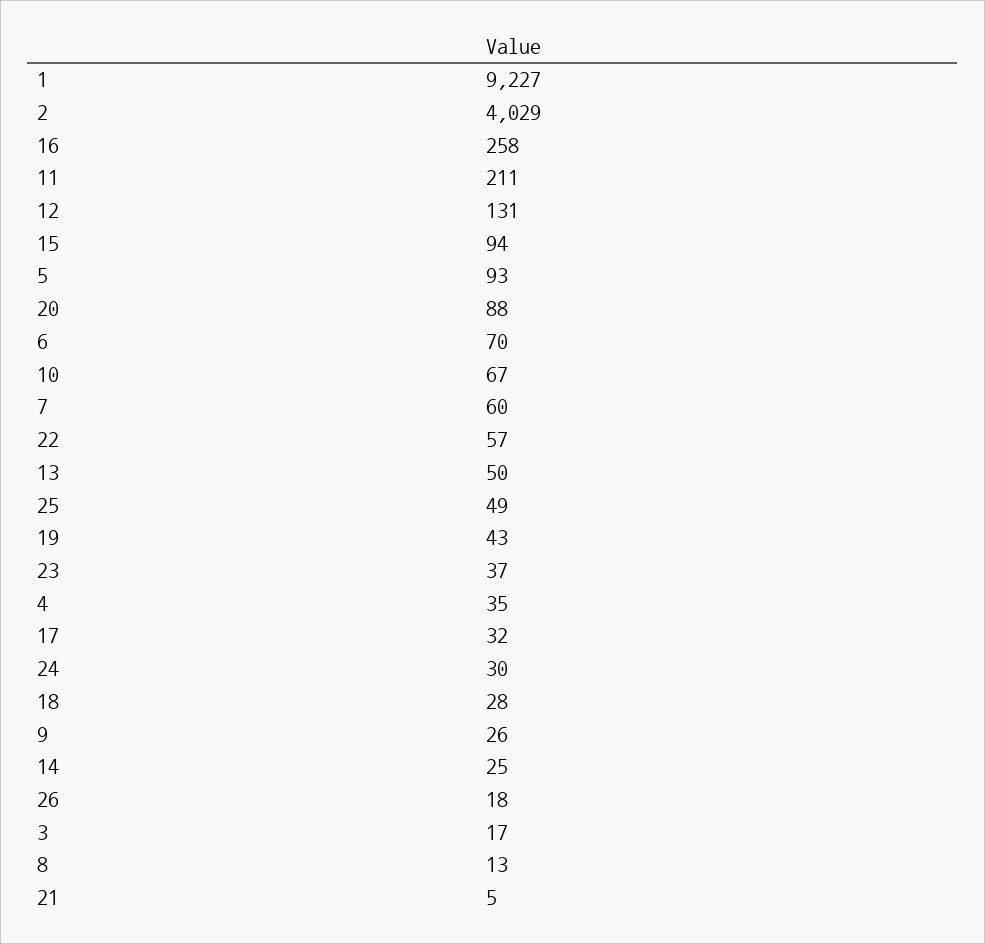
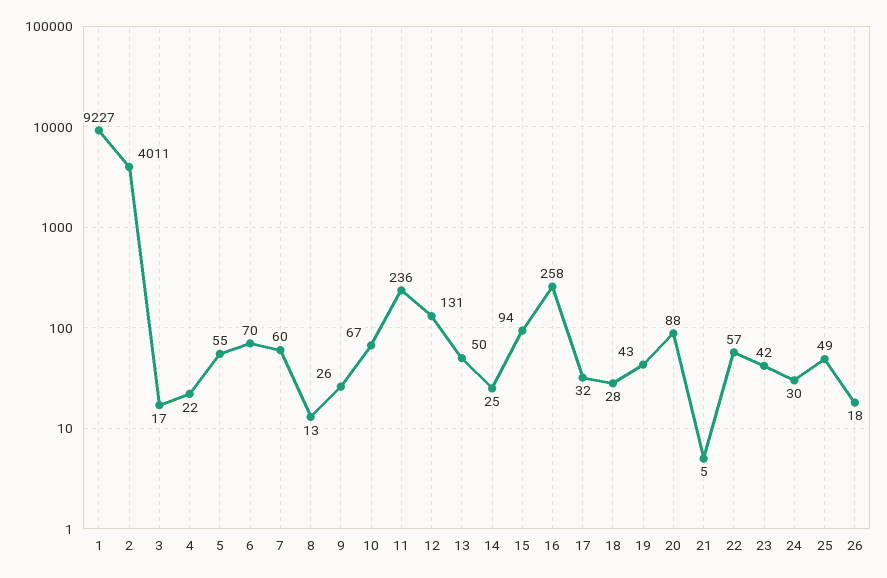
2: 4029 -> 4011
11: 211 -> 236
5: 93 -> 55
23: 37 -> 42
4: 35 -> 22

